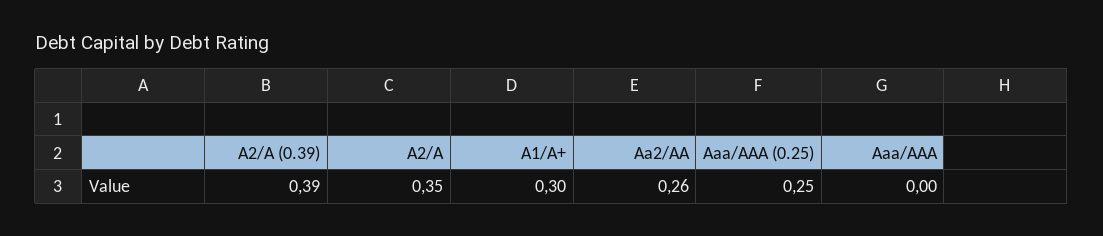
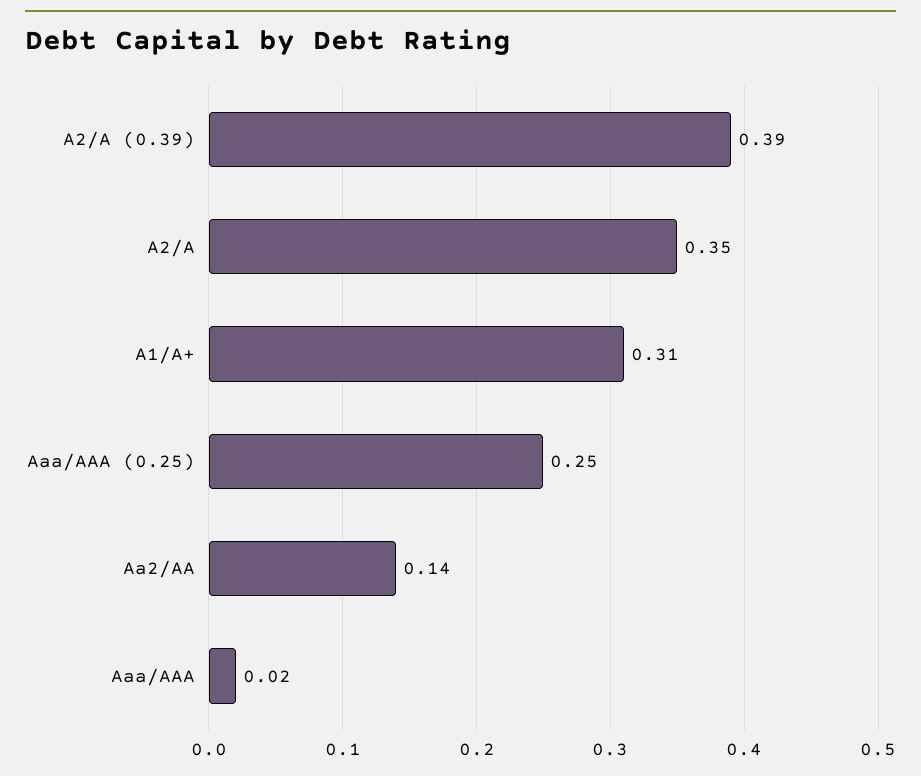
A1/A+: 0.3 -> 0.31
Aa2/AA: 0.26 -> 0.14
Aaa/AAA: 0 -> 0.02

